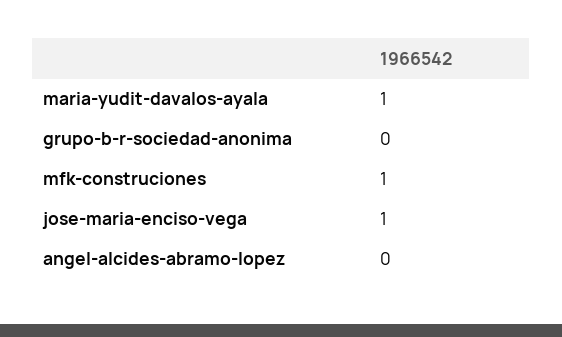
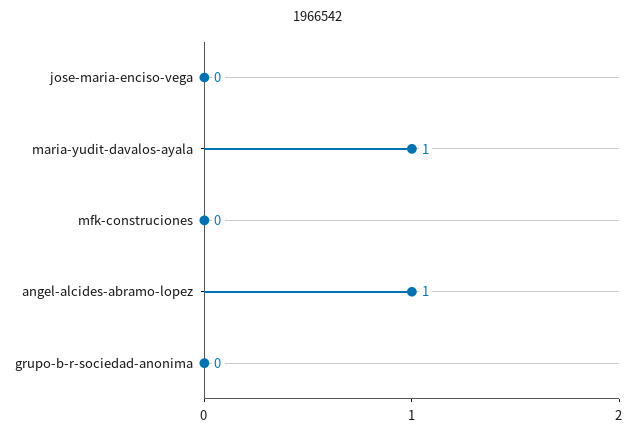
mfk-construciones: 1 -> 0
jose-maria-enciso-vega: 1 -> 0
angel-alcides-abramo-lopez: 0 -> 1

